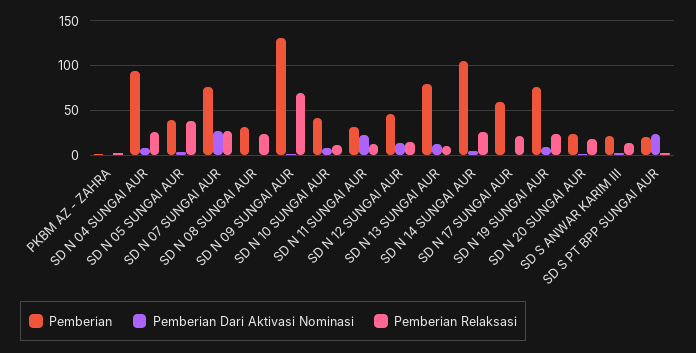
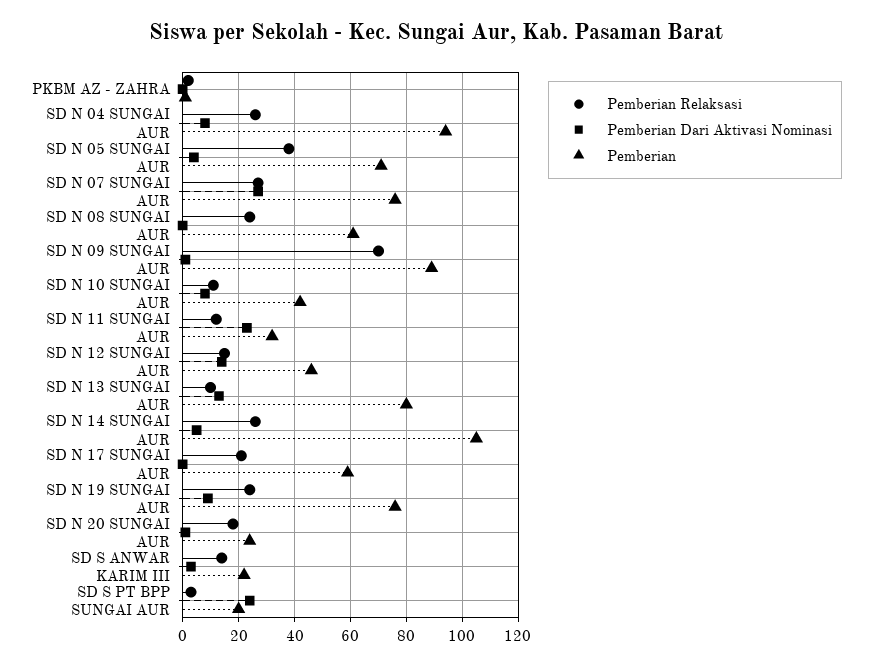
Pemberian, SD N 05 SUNGAI AUR: 40 -> 70
Pemberian, SD N 08 SUNGAI AUR: 30 -> 60
Pemberian, SD N 09 SUNGAI AUR: 130 -> 90

